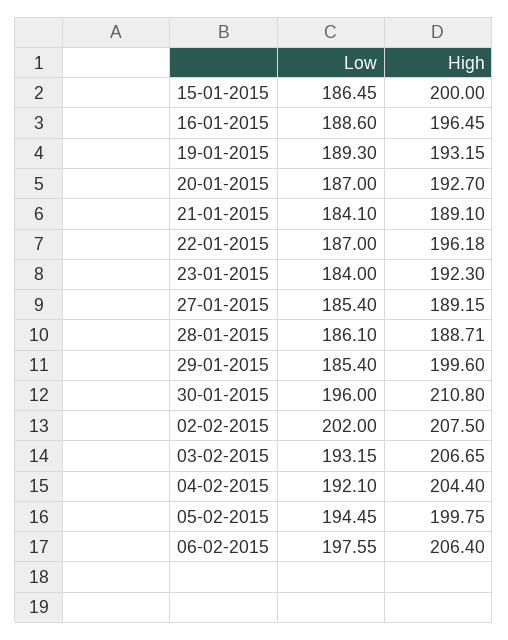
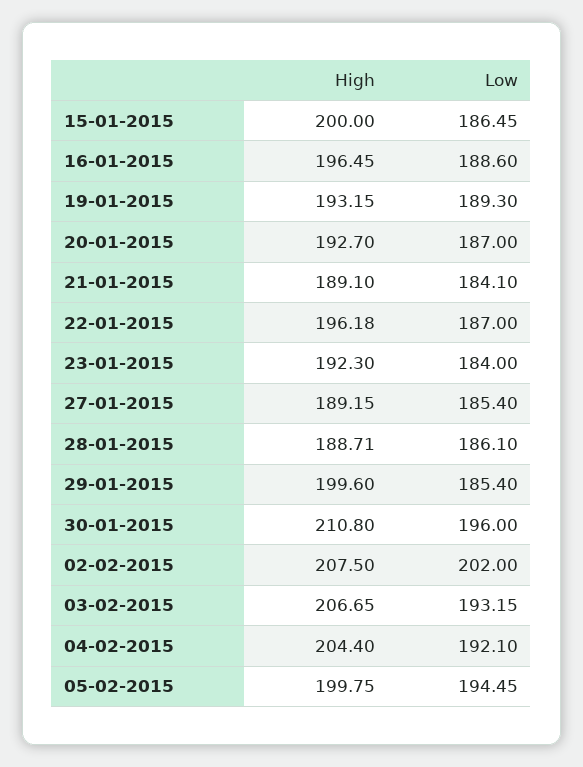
Low, 06-02-2015: 197.55 -> none
High, 06-02-2015: 206.4 -> none

